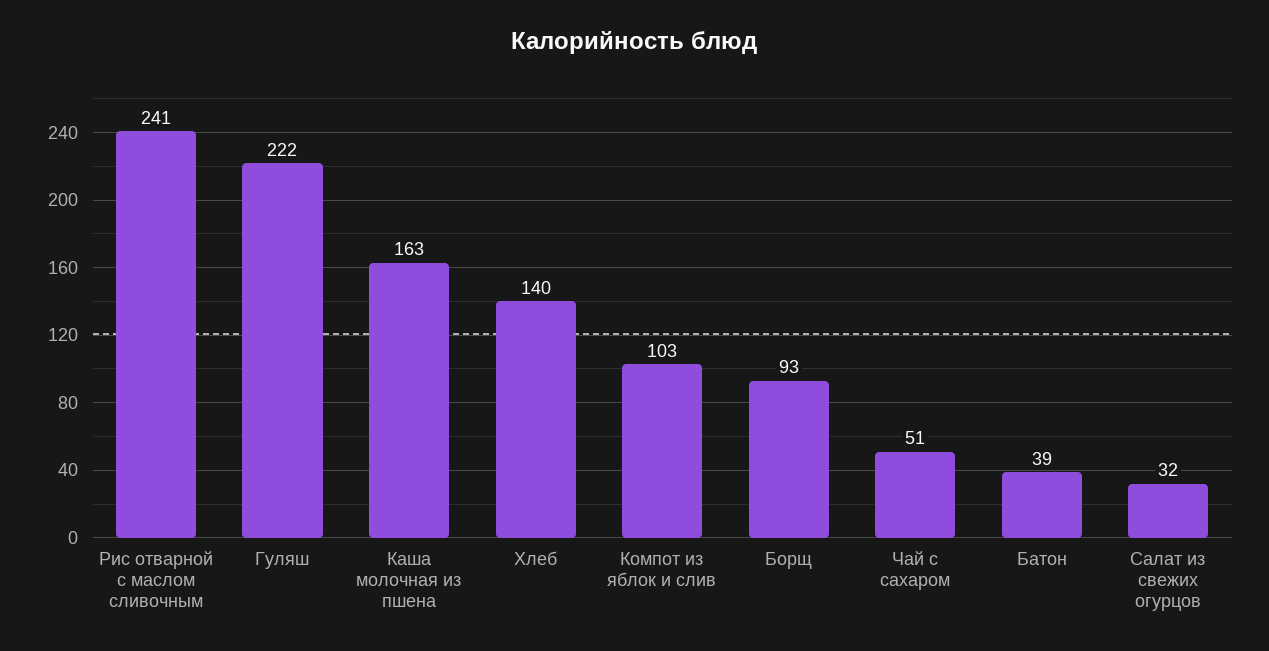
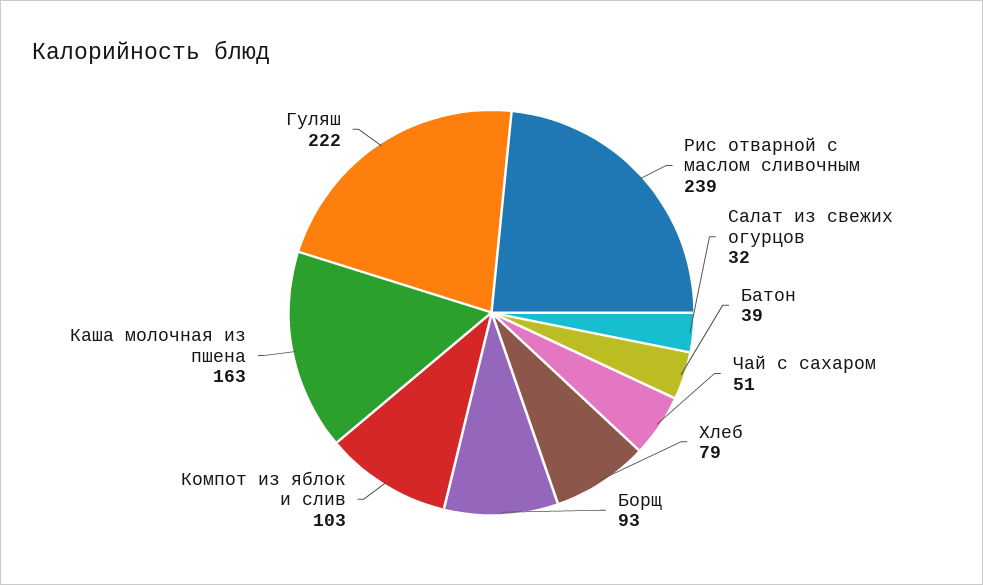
Рис отварной с маслом сливочным: 241 -> 239
Хлеб: 140 -> 79

